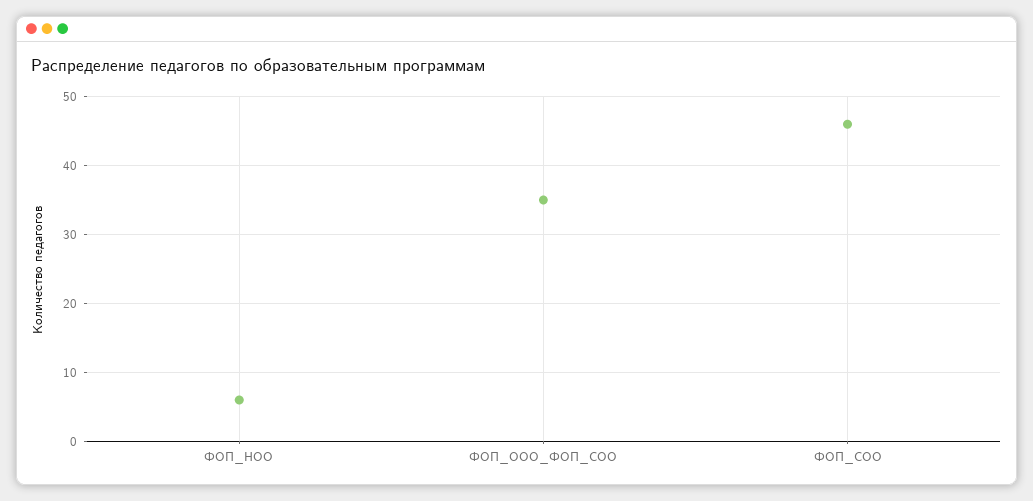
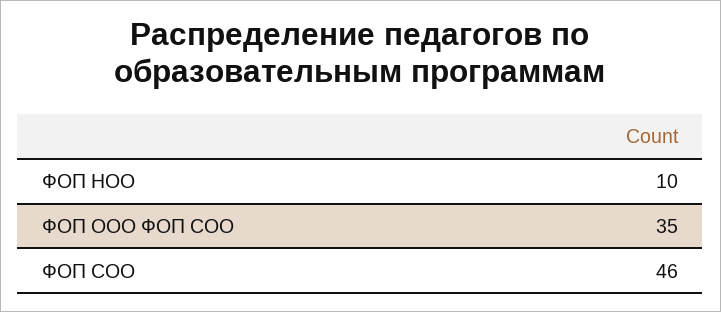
ФОП_НОО: 6 -> 10

